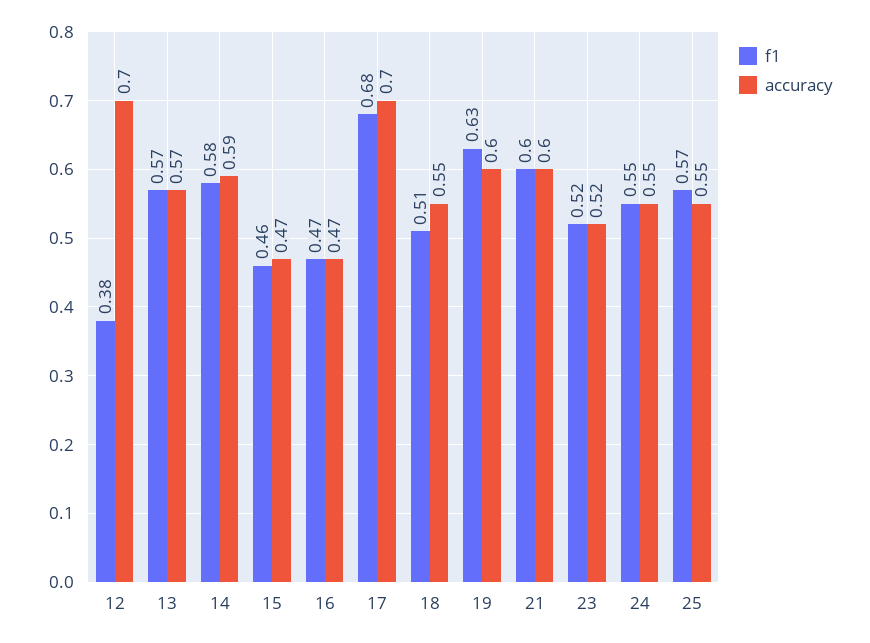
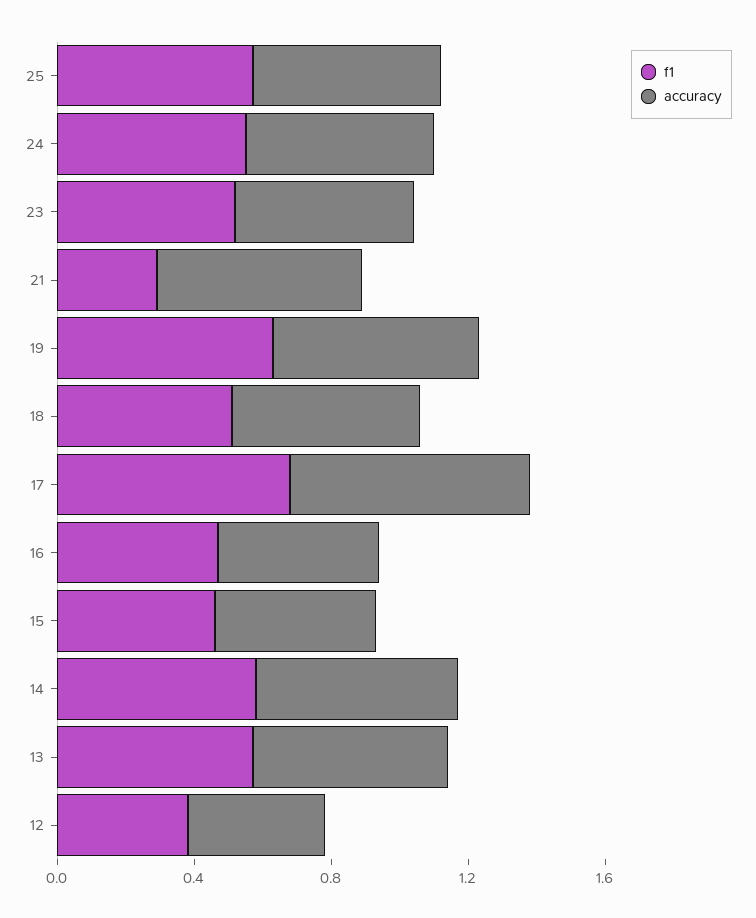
accuracy, 12: 0.7 -> 0.4
f1, 21: 0.6 -> 0.3

